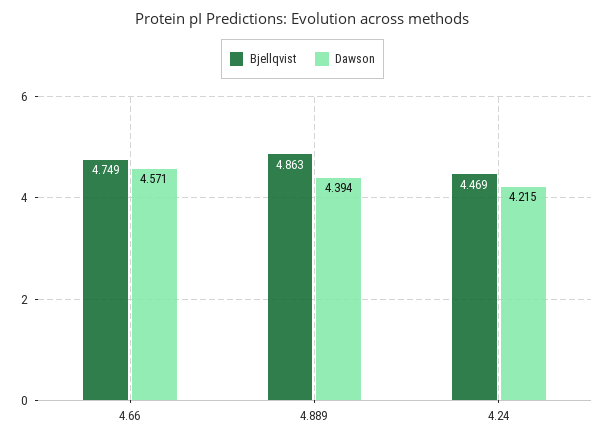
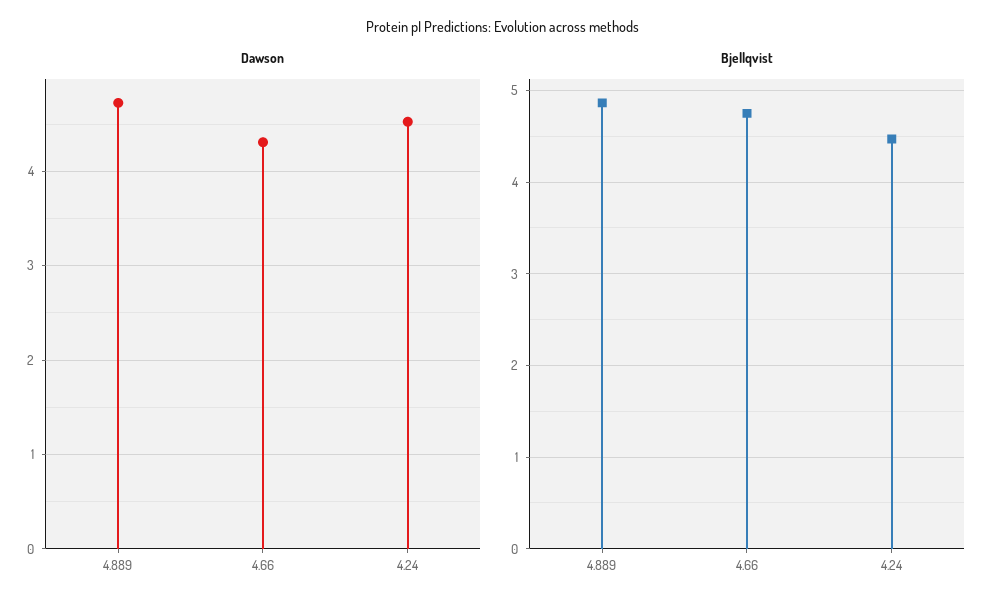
Dawson, 4.66: 4.571 -> 4.3
Dawson, 4.889: 4.394 -> 4.7
Dawson, 4.24: 4.215 -> 4.5

